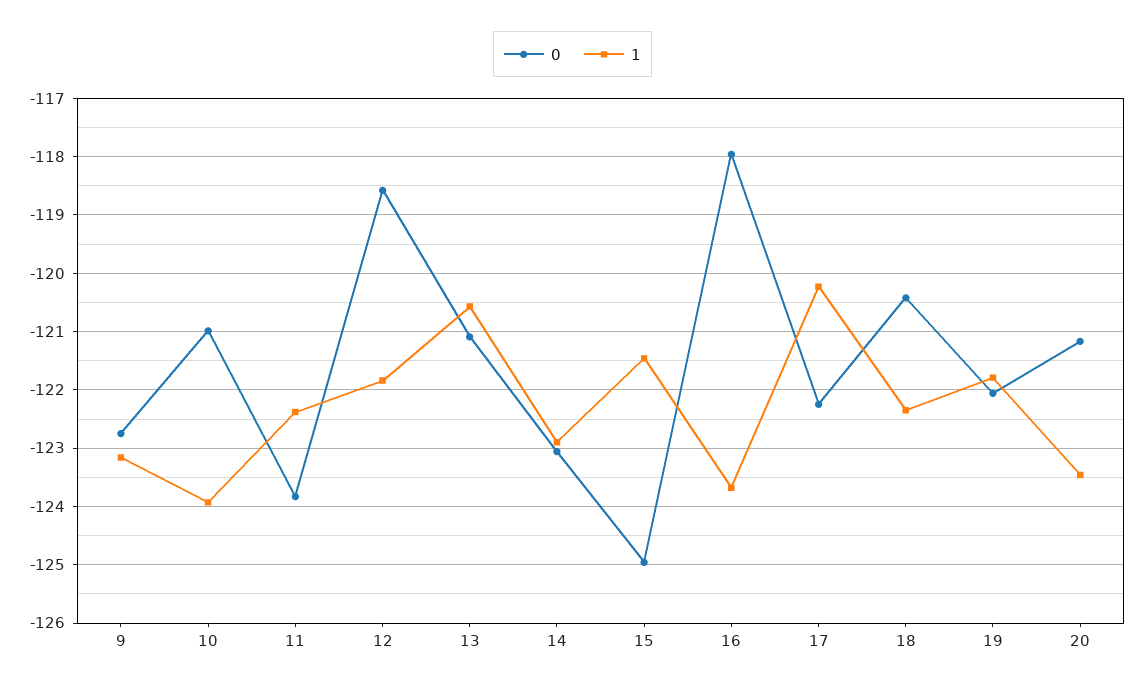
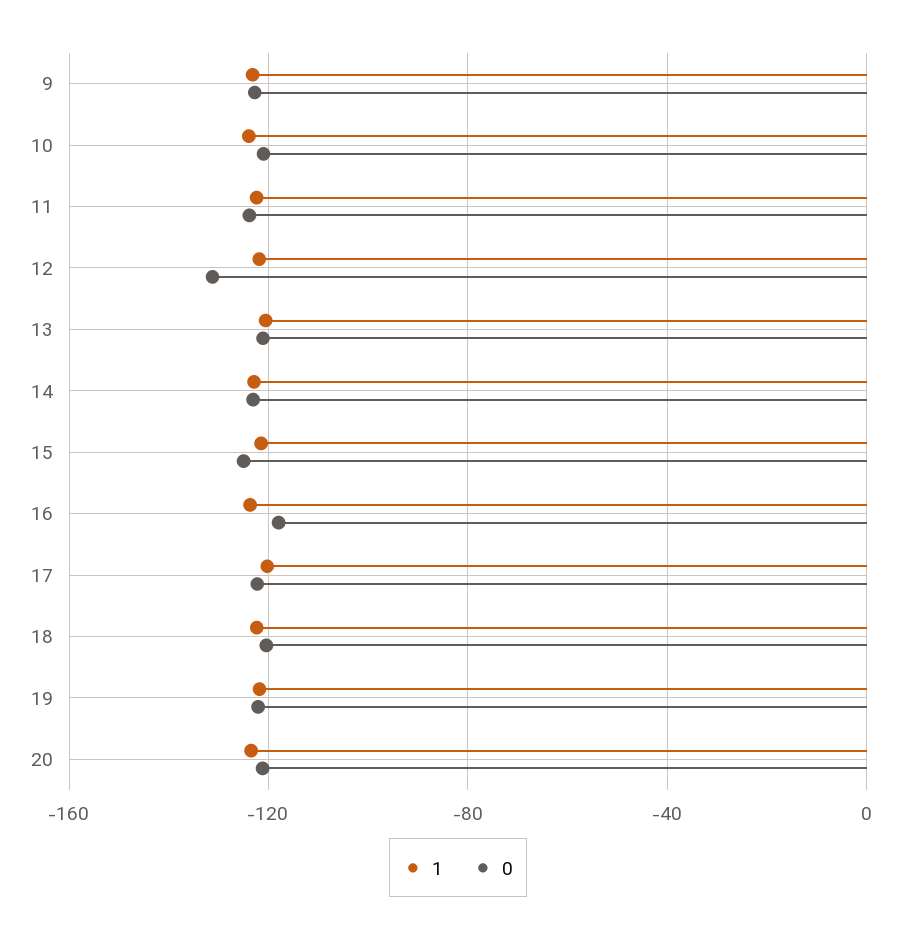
0, 12: -118.6 -> -130

